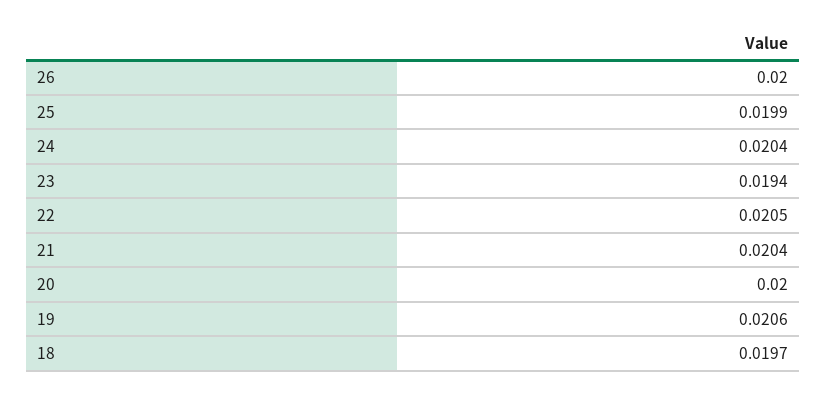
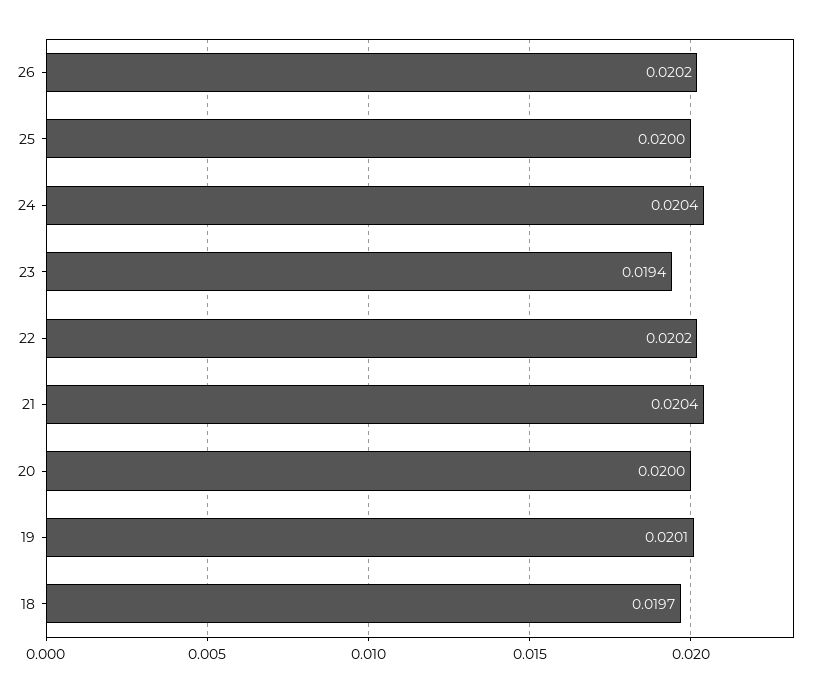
26: 0.02 -> 0.0202
25: 0.0199 -> 0.02
22: 0.0205 -> 0.0202
19: 0.0206 -> 0.0201

